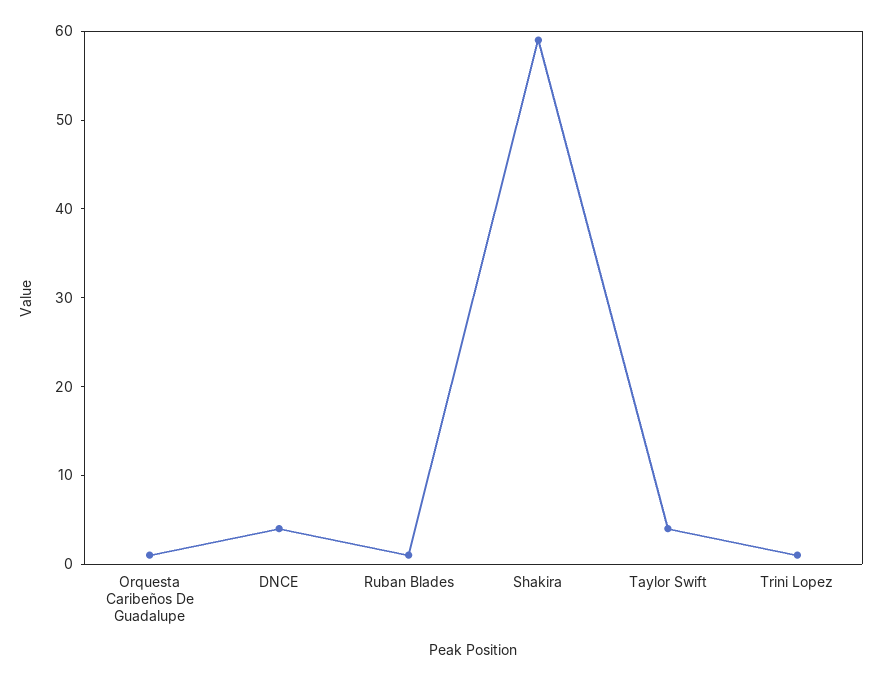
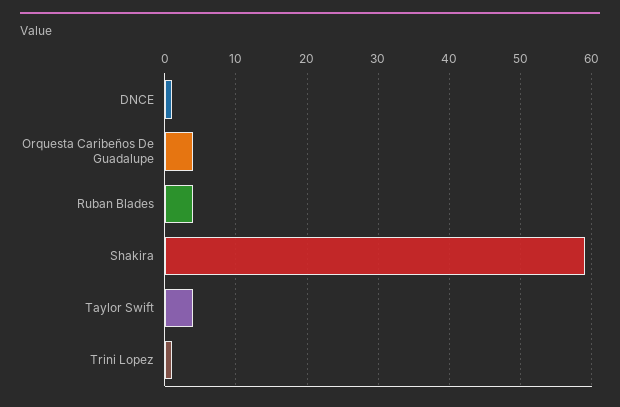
Orquesta Caribeños De Guadalupe: 1 -> 4
DNCE: 4 -> 1
Ruban Blades: 1 -> 4

